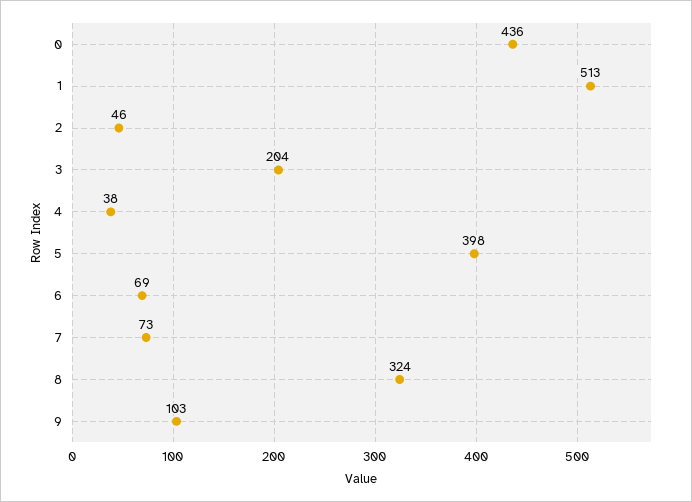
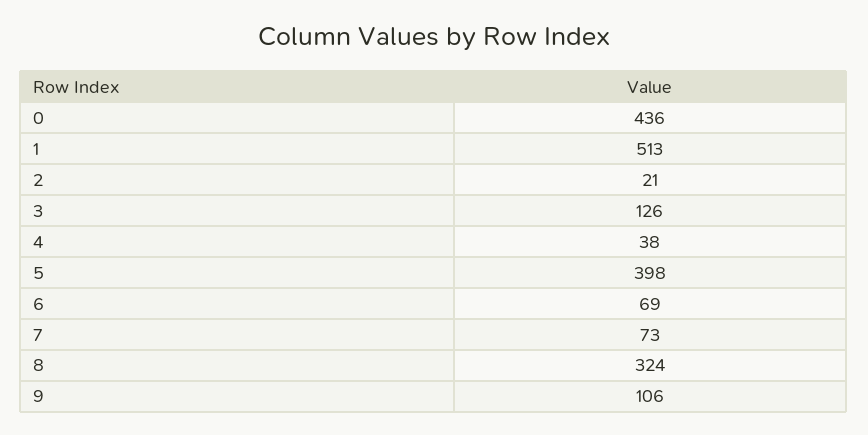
2: 46 -> 21
3: 204 -> 126
9: 103 -> 106

